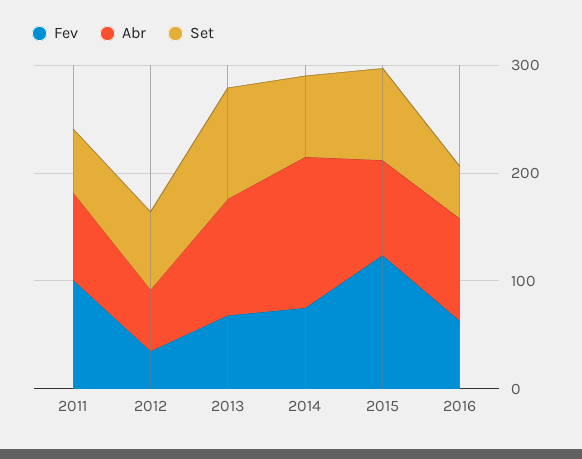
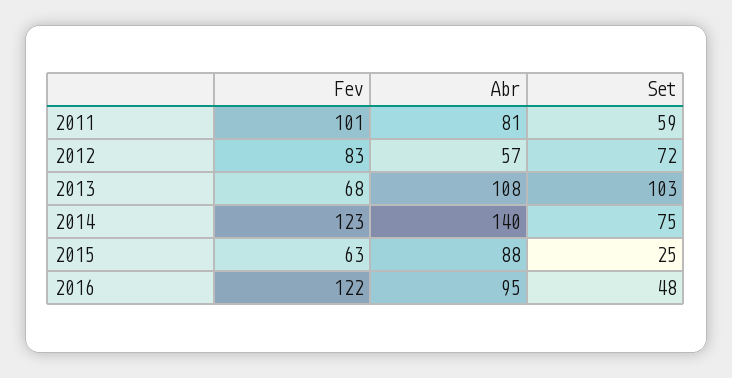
Fev, 2012: 40 -> 83
Fev, 2014: 80 -> 123
Fev, 2015: 120 -> 63
Set, 2015: 80 -> 25
Fev, 2016: 60 -> 122

